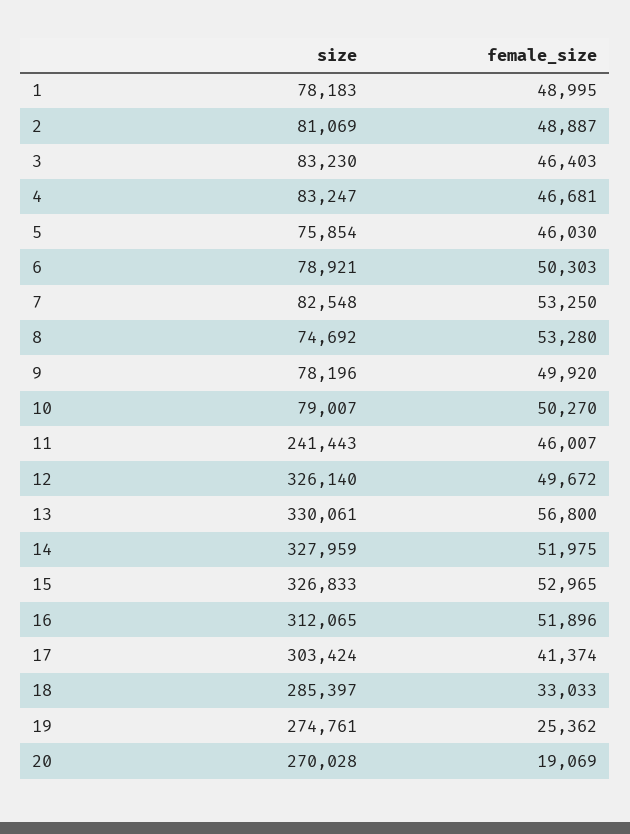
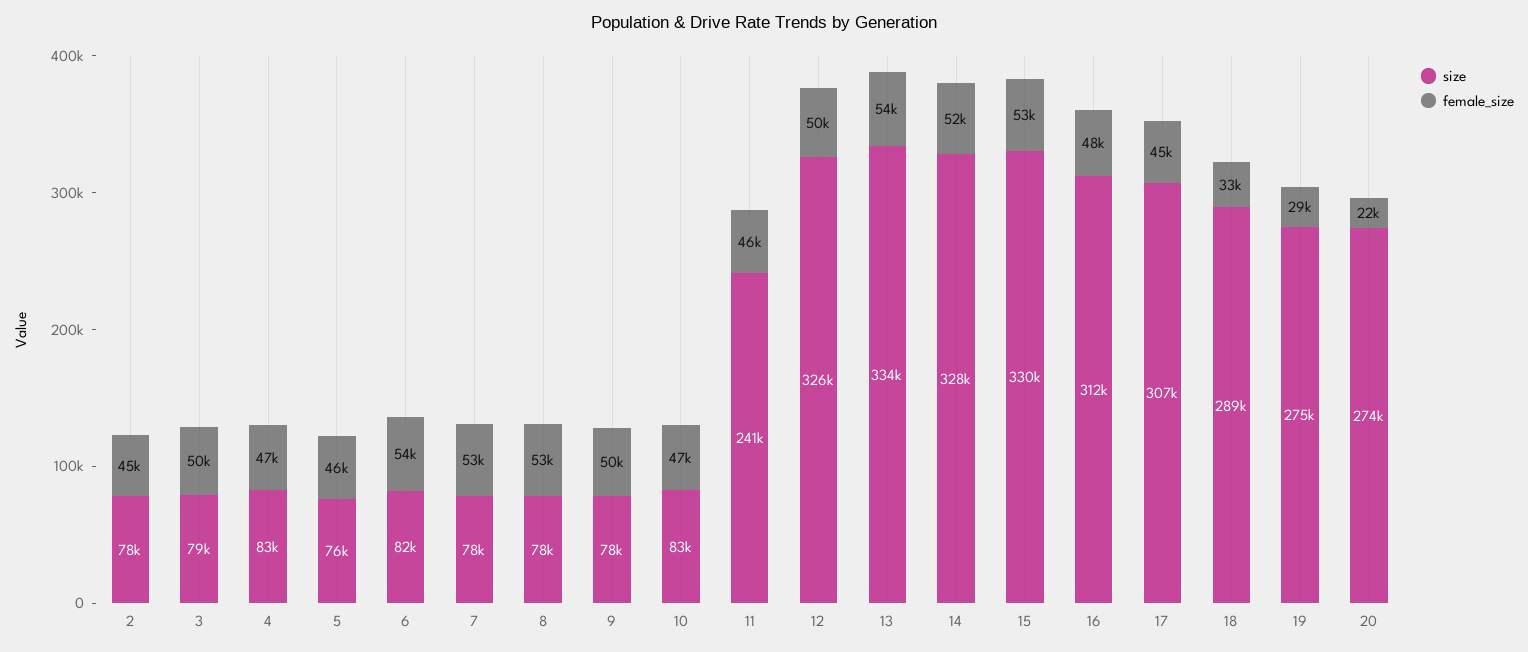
size, 1: 78183 -> none
female_size, 1: 48995 -> none
size, 2: 81069 -> 78000
female_size, 2: 48887 -> 45000
size, 3: 83230 -> 79000
female_size, 3: 46403 -> 50000
size, 6: 78921 -> 82000
female_size, 6: 50303 -> 54000
size, 7: 82548 -> 78000
size, 8: 74692 -> 78000
size, 10: 79007 -> 83000
female_size, 10: 50270 -> 47000
size, 13: 330061 -> 334000
female_size, 13: 56800 -> 54000
size, 15: 326833 -> 330000
female_size, 16: 51896 -> 48000
size, 17: 303424 -> 307000
female_size, 17: 41374 -> 45000
size, 18: 285397 -> 289000
female_size, 19: 25362 -> 29000
size, 20: 270028 -> 274000
female_size, 20: 19069 -> 22000

